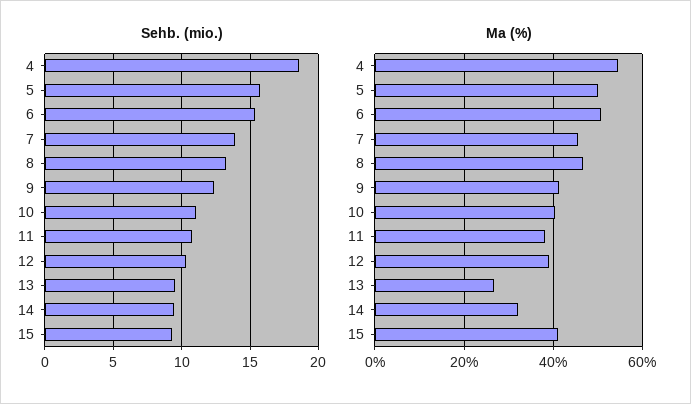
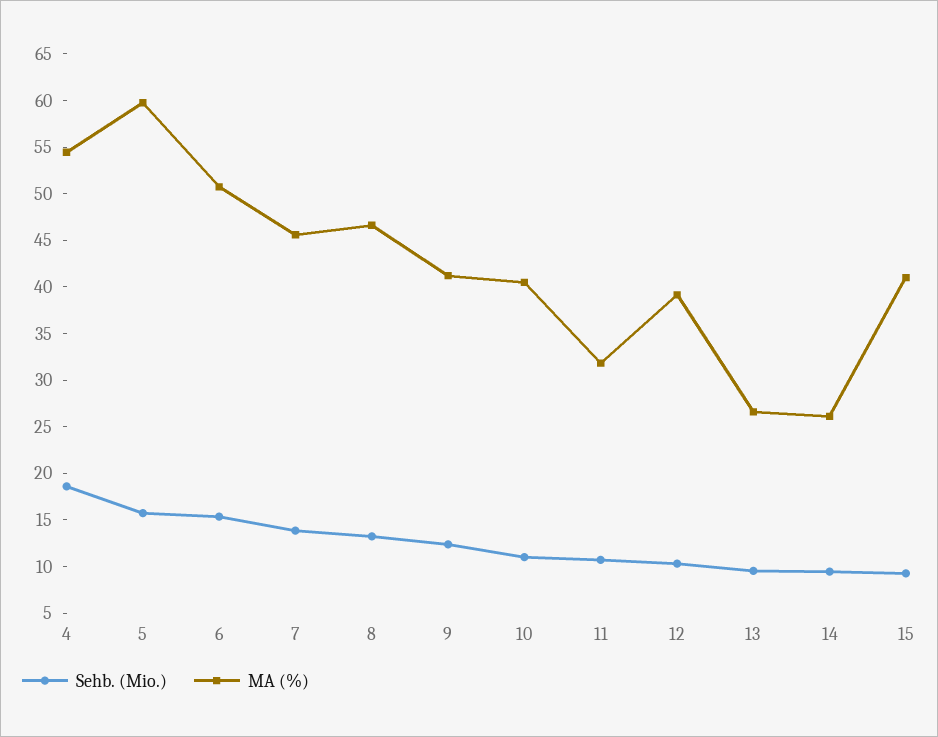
Ma (%), 5: 50 -> 60
Ma (%), 11: 38 -> 32
Ma (%), 14: 32 -> 26

